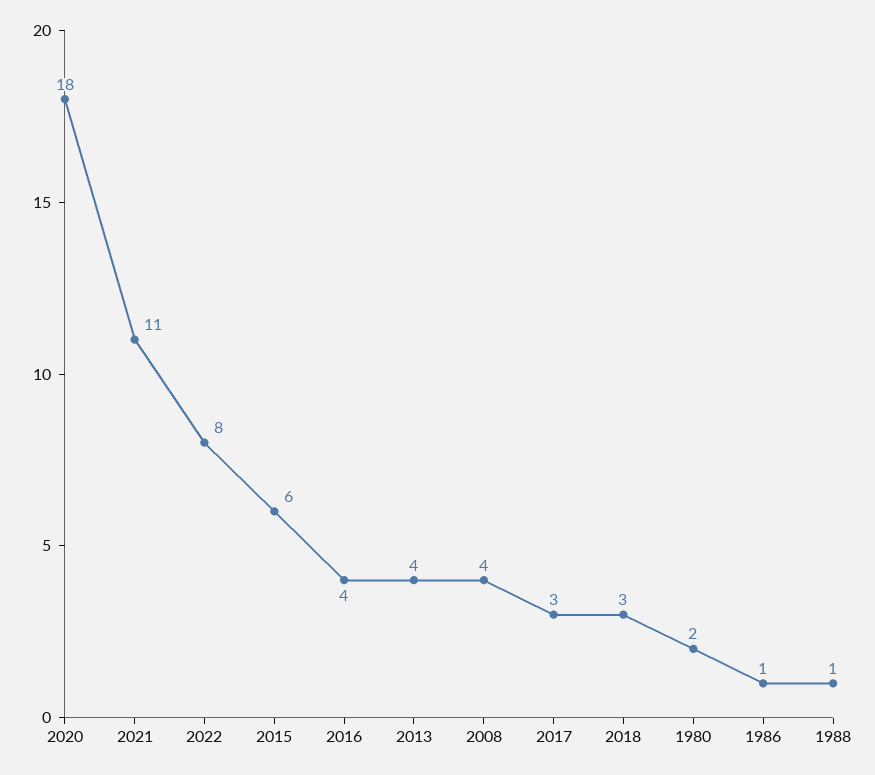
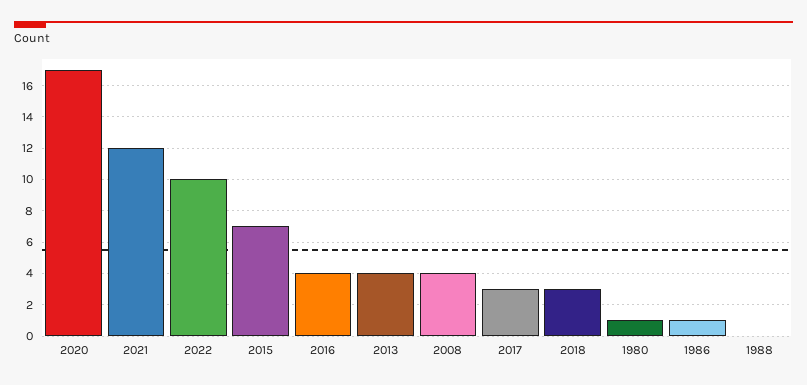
2020: 18 -> 17
2021: 11 -> 12
2022: 8 -> 10
2015: 6 -> 7
1980: 2 -> 1
1988: 1 -> 0

